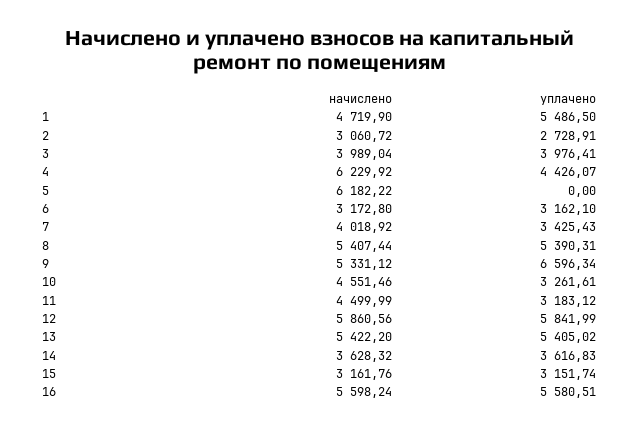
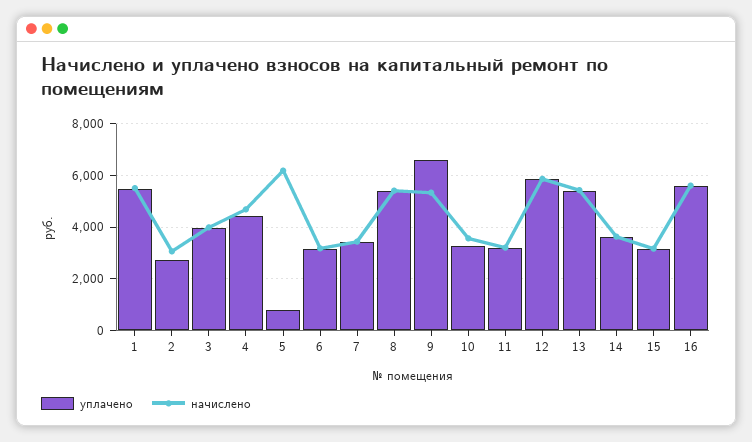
начислено, 1: 4719.9 -> 5500
начислено, 4: 6229.92 -> 4750
уплачено, 5: 0 -> 750
начислено, 7: 4018.92 -> 3500
начислено, 10: 4551.46 -> 3500
начислено, 11: 4499.99 -> 3250

